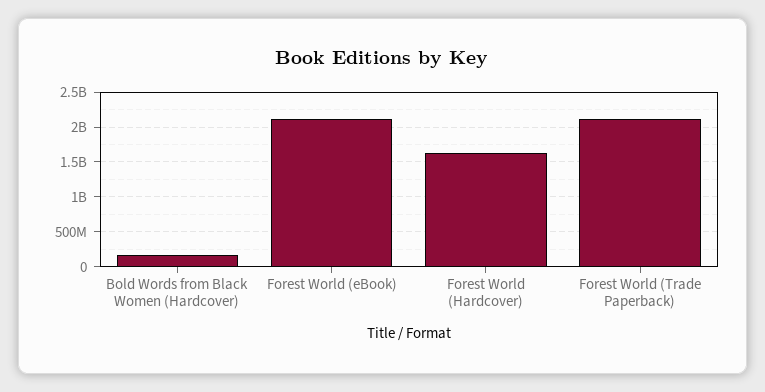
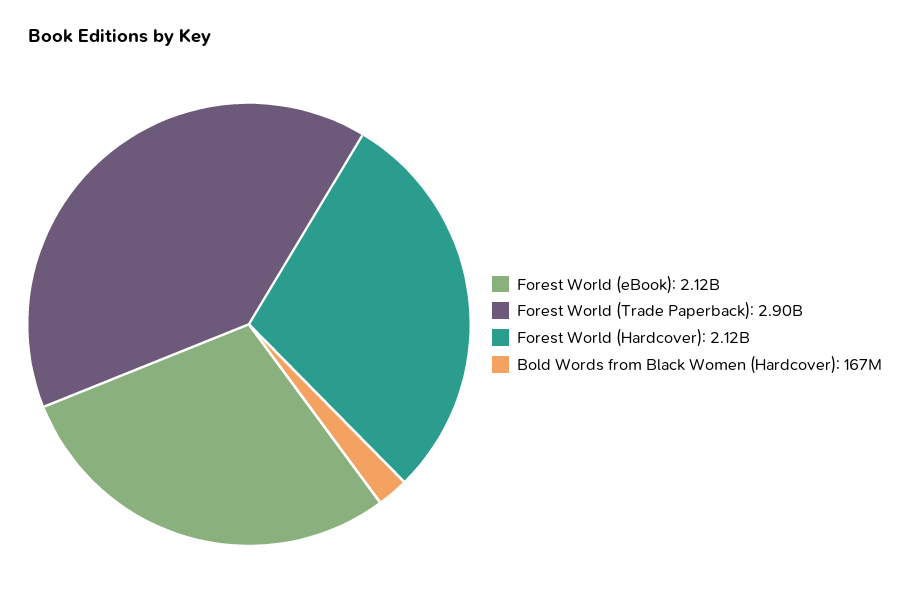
Forest World (Hardcover): 1600000000 -> 2120000000
Forest World (Trade Paperback): 2100000000 -> 2900000000

